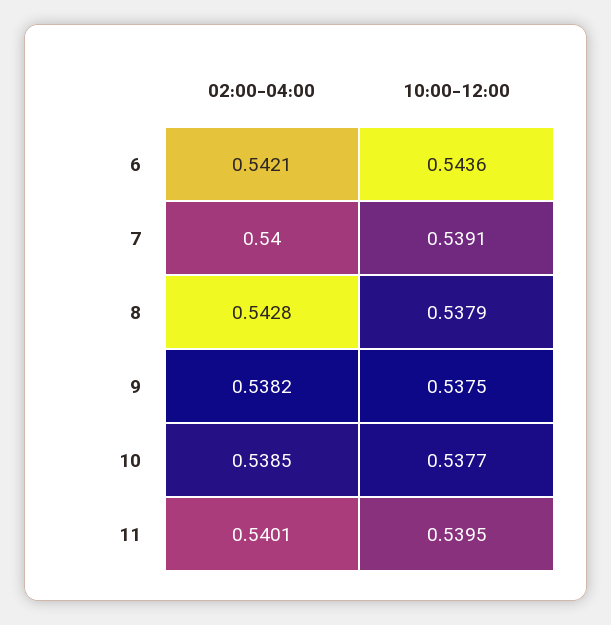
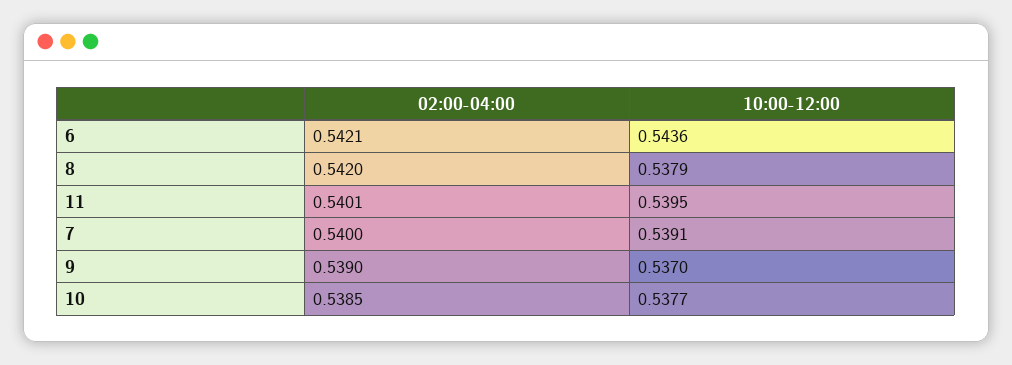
02:00-04:00, 8: 0.5428 -> 0.542
02:00-04:00, 9: 0.5382 -> 0.539
10:00-12:00, 9: 0.5375 -> 0.537

